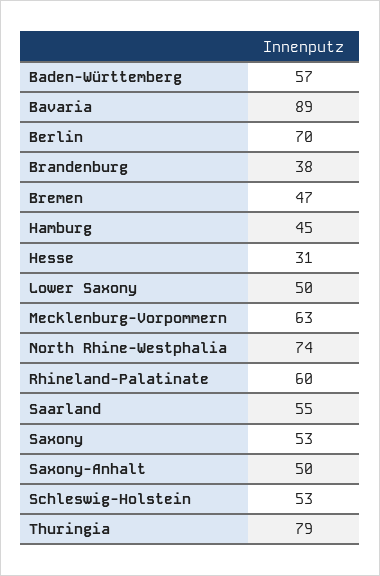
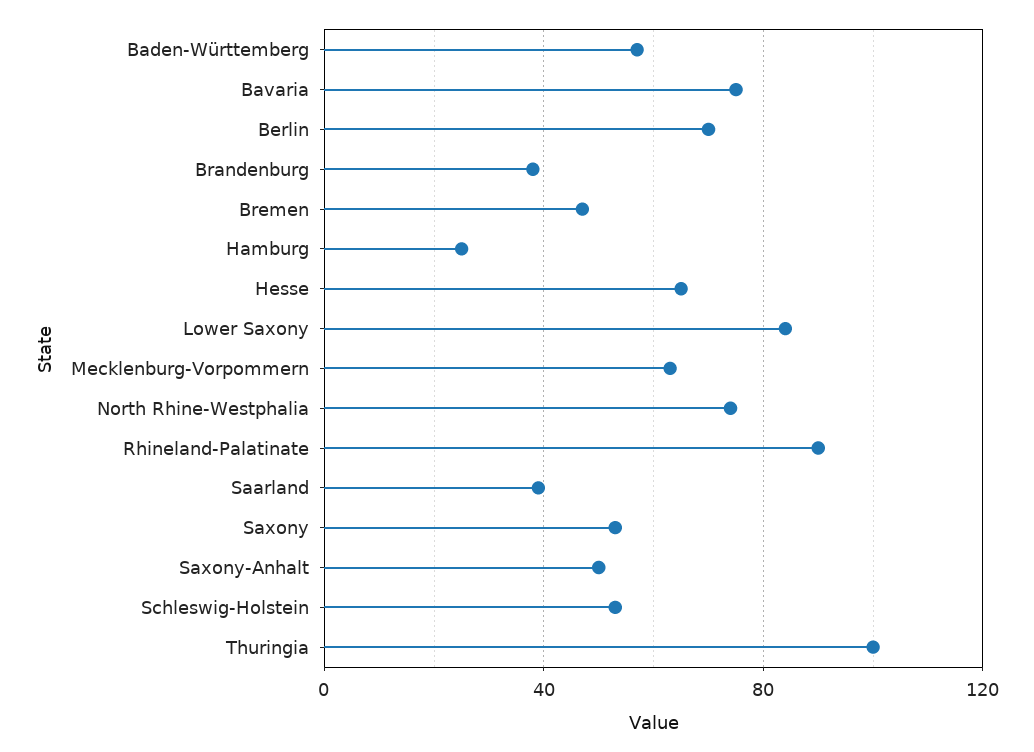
Bavaria: 89 -> 75
Hamburg: 45 -> 25
Hesse: 31 -> 65
Lower Saxony: 50 -> 85
Rhineland-Palatinate: 60 -> 90
Saarland: 55 -> 40
Thuringia: 79 -> 100

